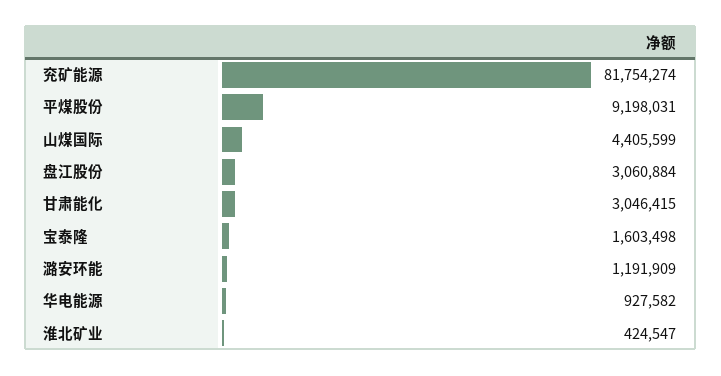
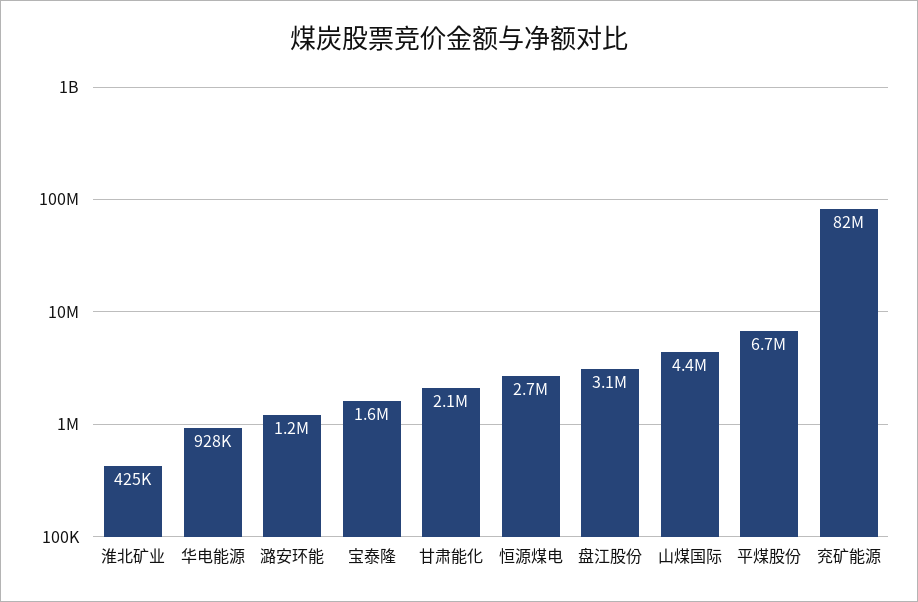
平煤股份: 9198031 -> 6700000
甘肃能化: 3046415 -> 2100000
恒源煤电: none -> 2700000

